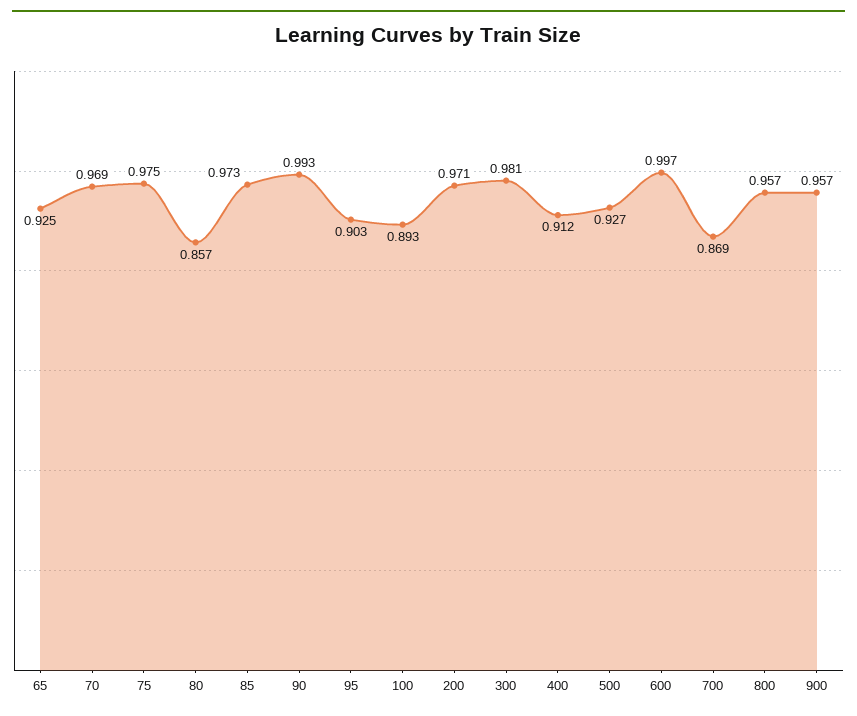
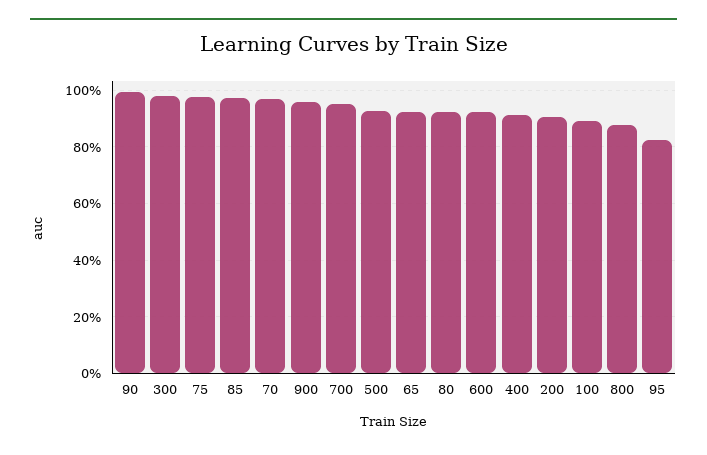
80: 0.857 -> 0.925
95: 0.903 -> 0.825
200: 0.971 -> 0.9
600: 0.997 -> 0.925
700: 0.869 -> 0.95
800: 0.957 -> 0.875

